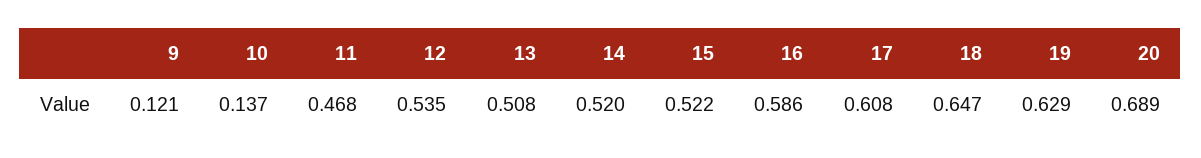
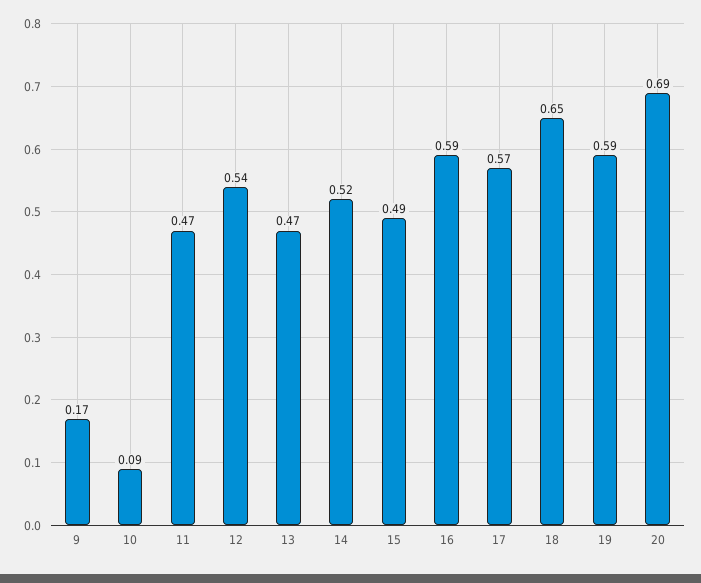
9: 0.121 -> 0.17
10: 0.137 -> 0.09
13: 0.508 -> 0.47
15: 0.522 -> 0.49
17: 0.608 -> 0.57
19: 0.629 -> 0.59

